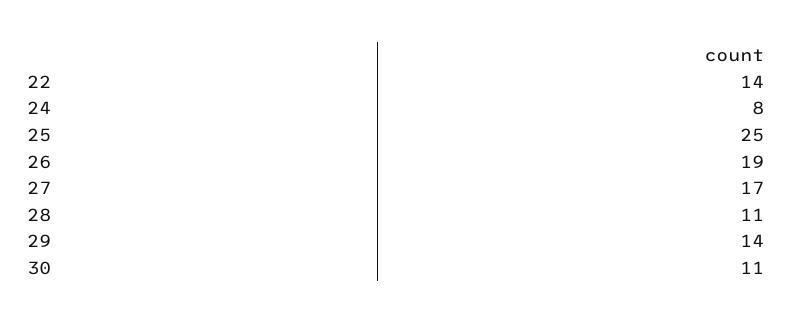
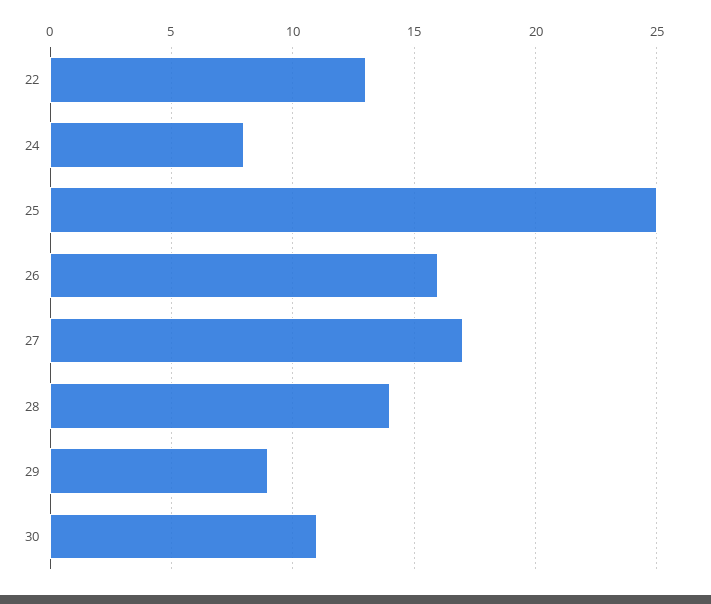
22: 14 -> 13
26: 19 -> 16
28: 11 -> 14
29: 14 -> 9

